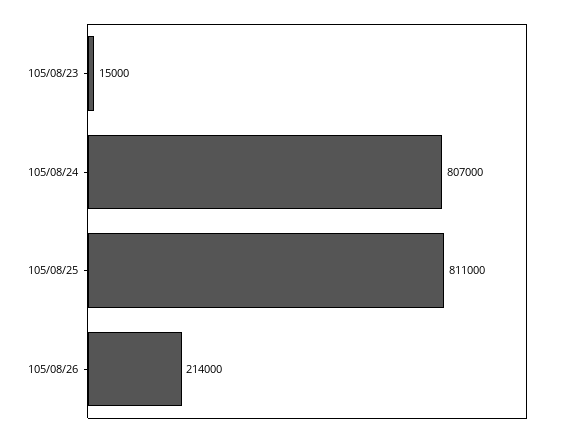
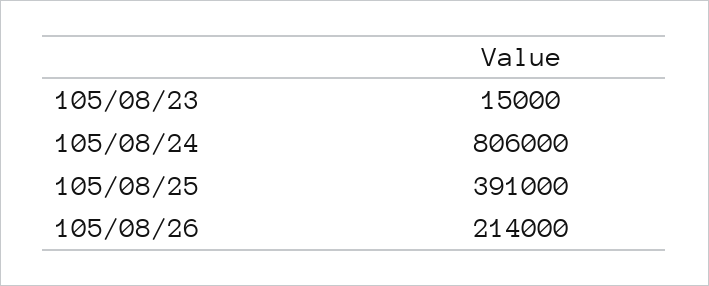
105/08/24: 807000 -> 806000
105/08/25: 811000 -> 391000

